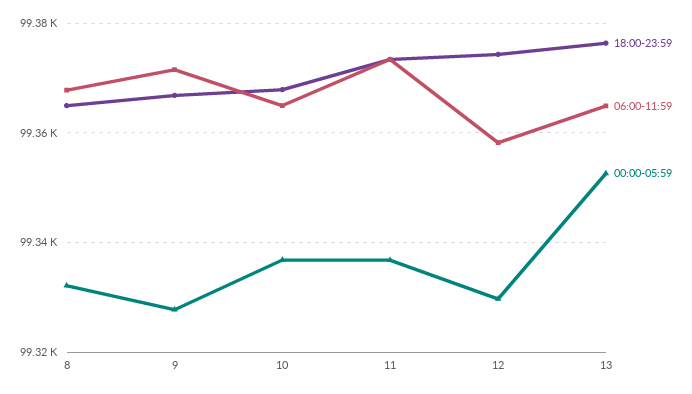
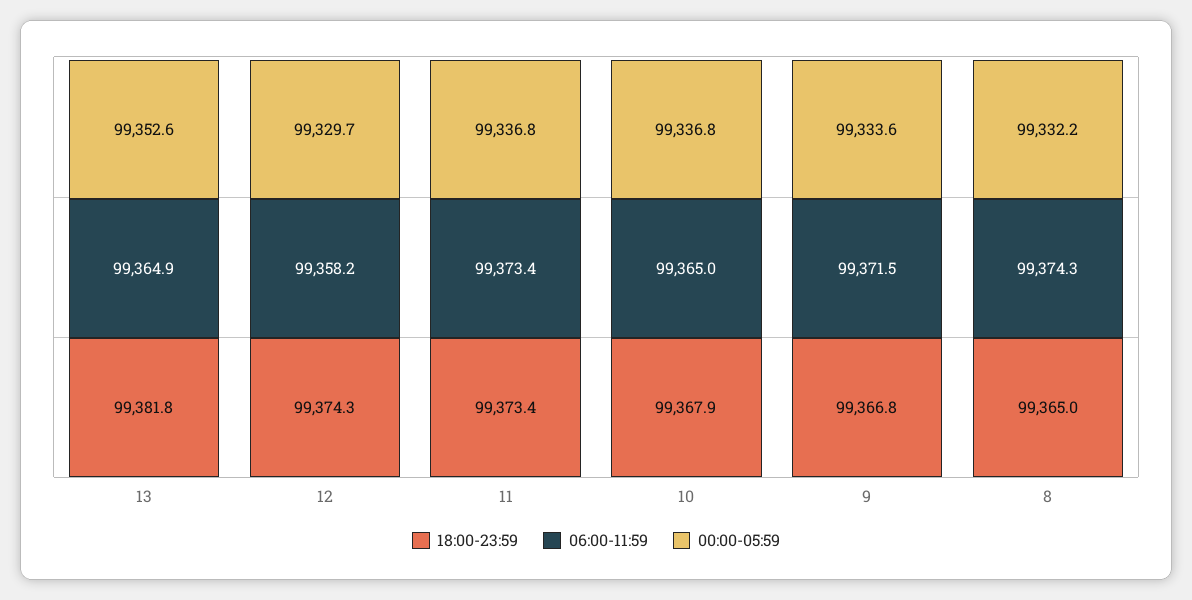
06:00-11:59, 8: 99368 -> 99374.3
00:00-05:59, 9: 99328 -> 99333.6
18:00-23:59, 13: 99376 -> 99381.8

